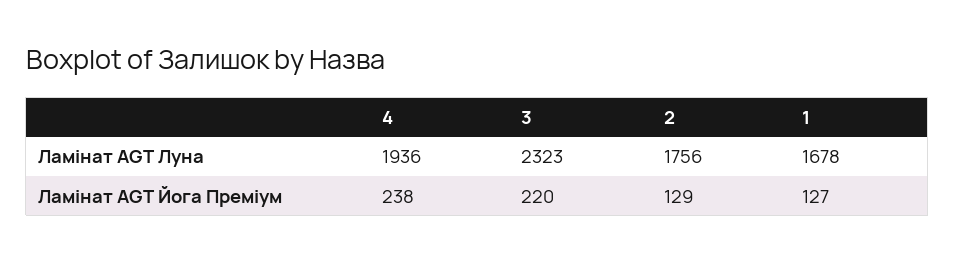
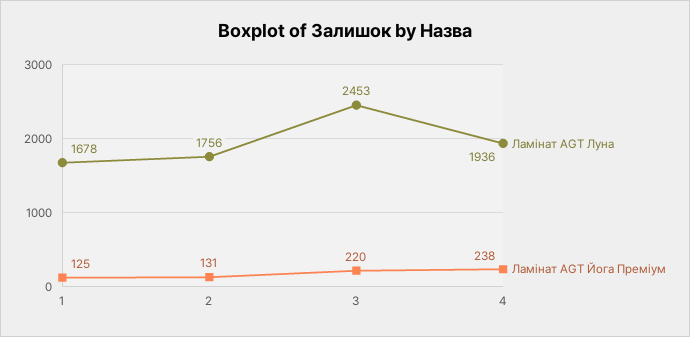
Ламінат AGT Луна, 3: 2323 -> 2453
Ламінат AGT Йога Преміум, 2: 129 -> 131
Ламінат AGT Йога Преміум, 1: 127 -> 125

